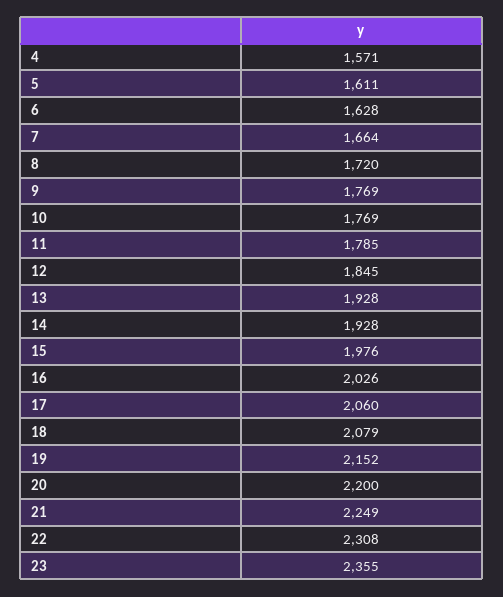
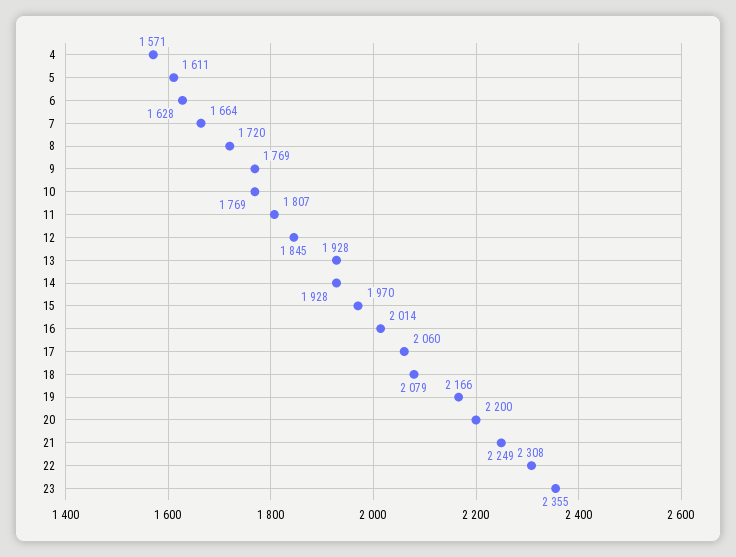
11: 1785 -> 1807
15: 1976 -> 1970
16: 2026 -> 2014
19: 2152 -> 2166

